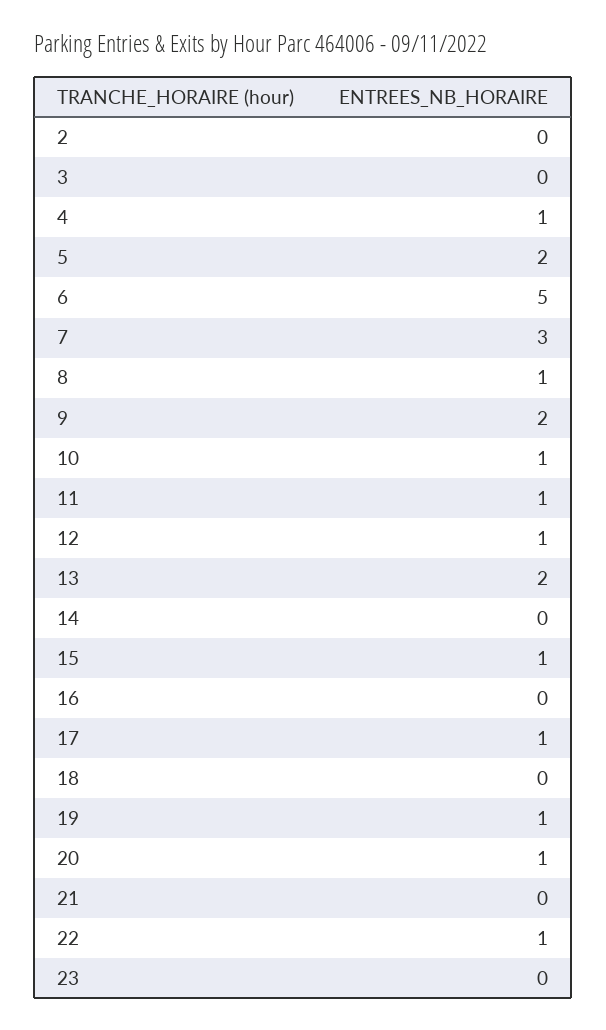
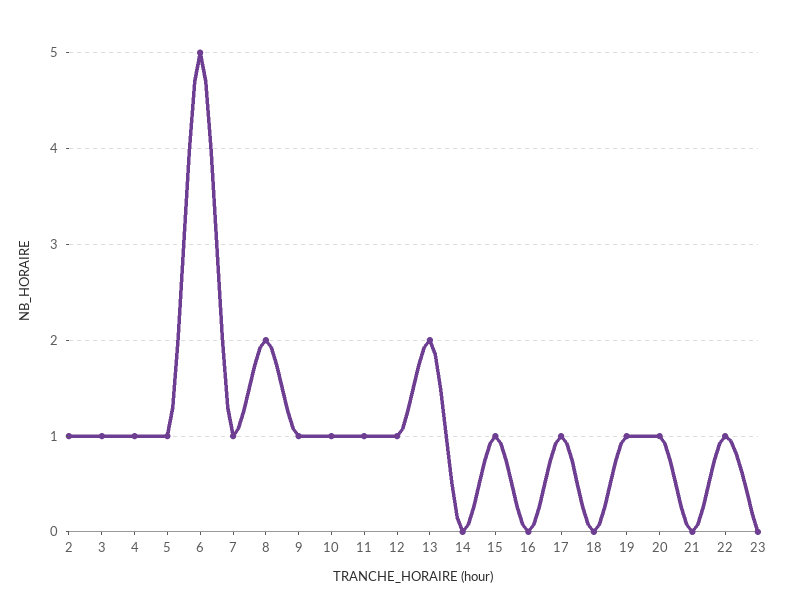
2: 0 -> 1
3: 0 -> 1
5: 2 -> 1
7: 3 -> 1
8: 1 -> 2
9: 2 -> 1

